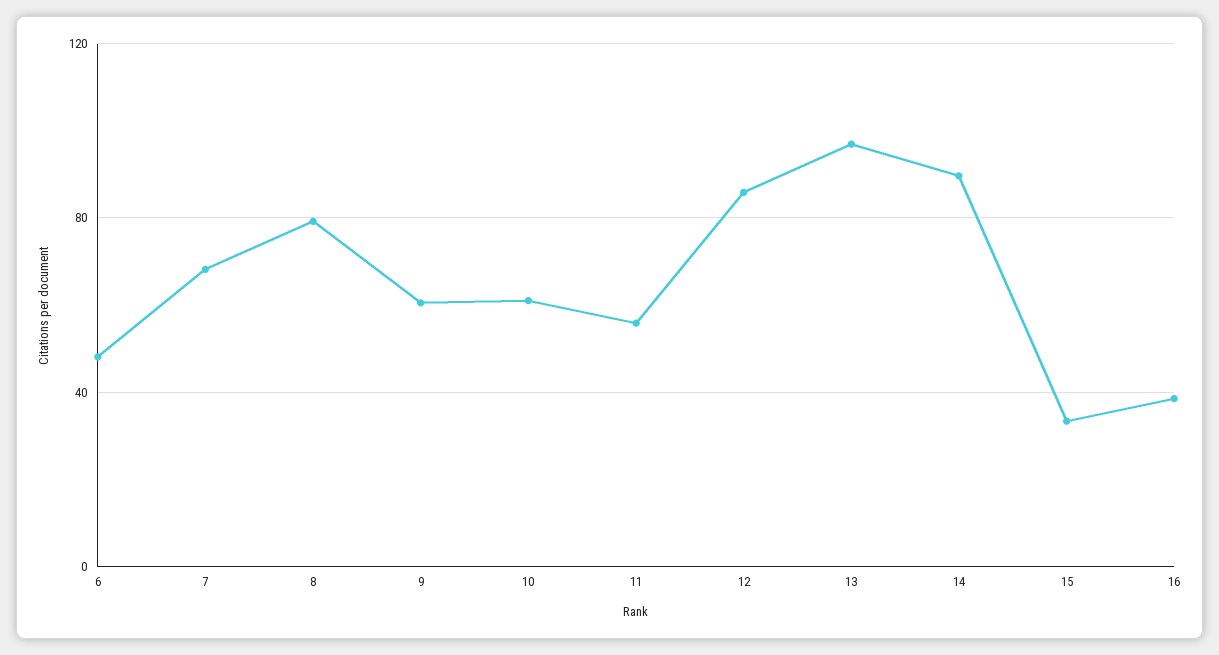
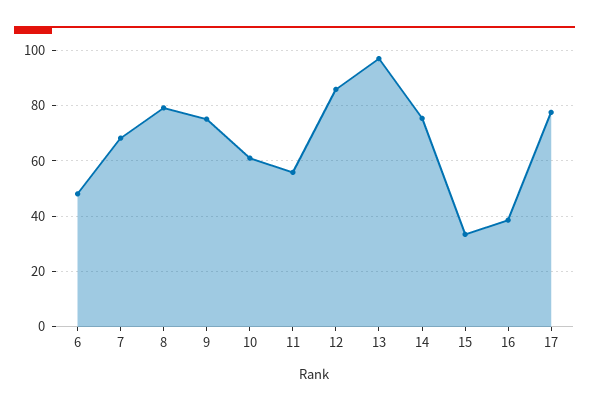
9: 60 -> 75
14: 90 -> 75
17: none -> 77.5

